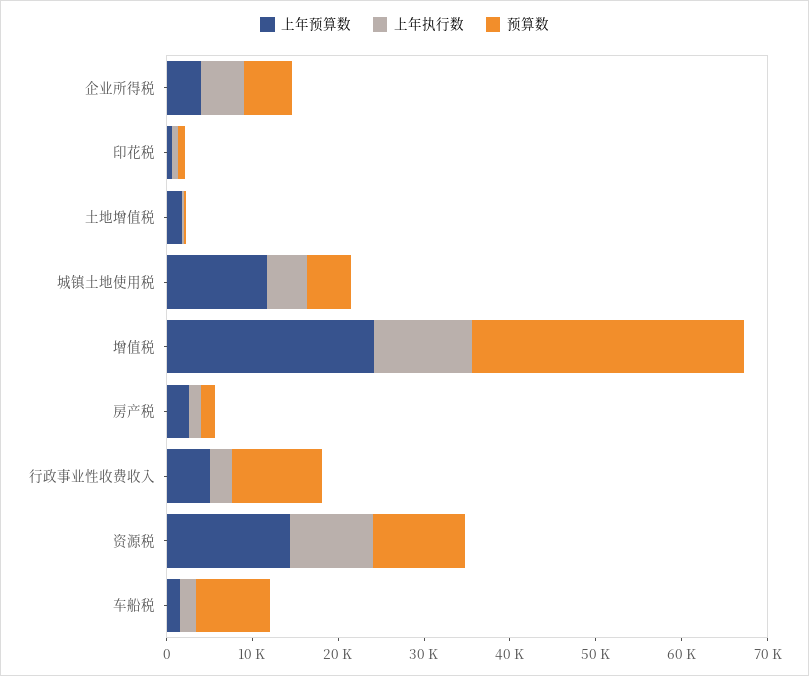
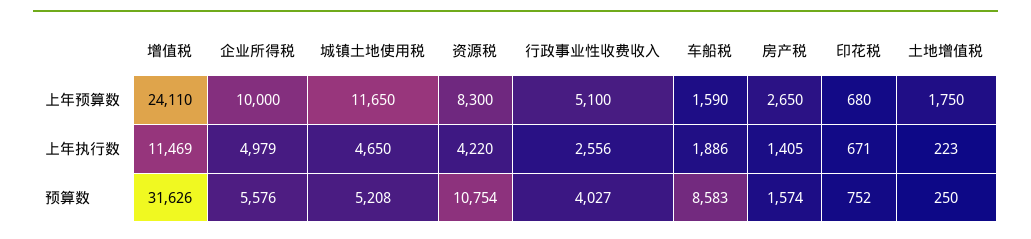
上年预算数, 企业所得税: 4000 -> 10000
预算数, 行政事业性收费收入: 10000 -> 4027
上年预算数, 资源税: 14000 -> 8300
上年执行数, 资源税: 10000 -> 4220

